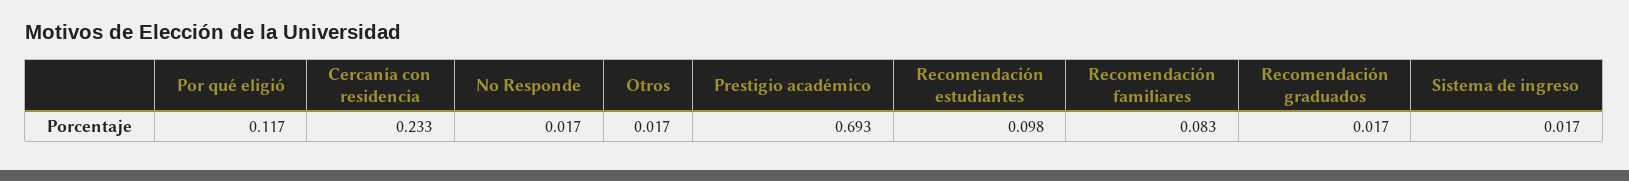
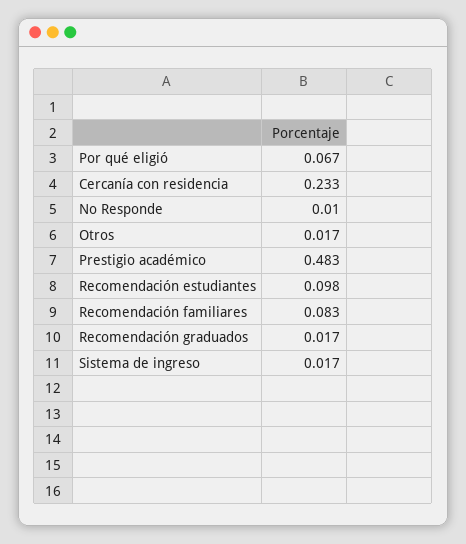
Por qué eligió: 0.117 -> 0.067
No Responde: 0.017 -> 0.01
Prestigio académico: 0.693 -> 0.483

